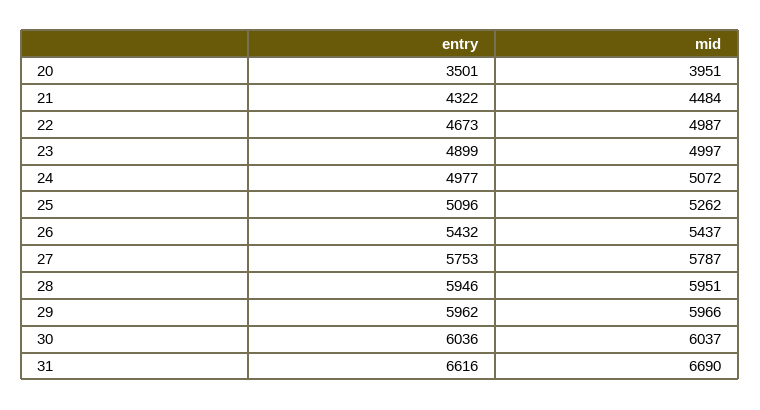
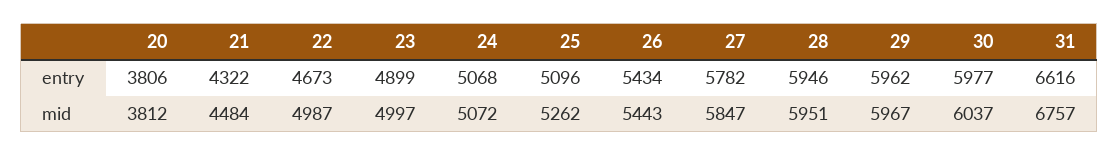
entry, 20: 3501 -> 3806
mid, 20: 3951 -> 3812
entry, 24: 4977 -> 5068
entry, 26: 5432 -> 5434
mid, 26: 5437 -> 5443
entry, 27: 5753 -> 5782
mid, 27: 5787 -> 5847
mid, 29: 5966 -> 5967
entry, 30: 6036 -> 5977
mid, 31: 6690 -> 6757

